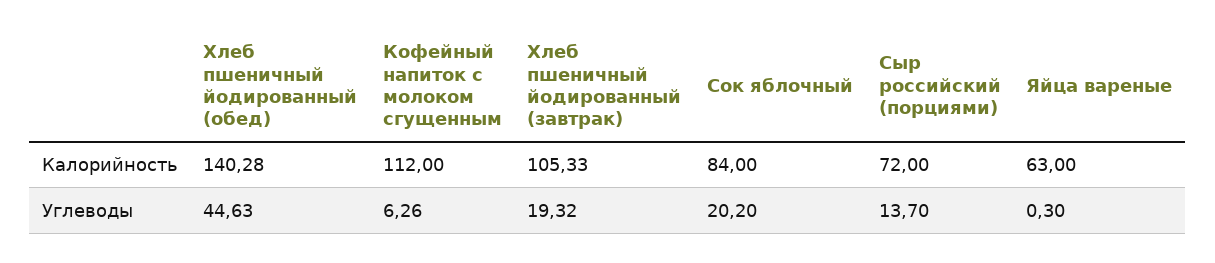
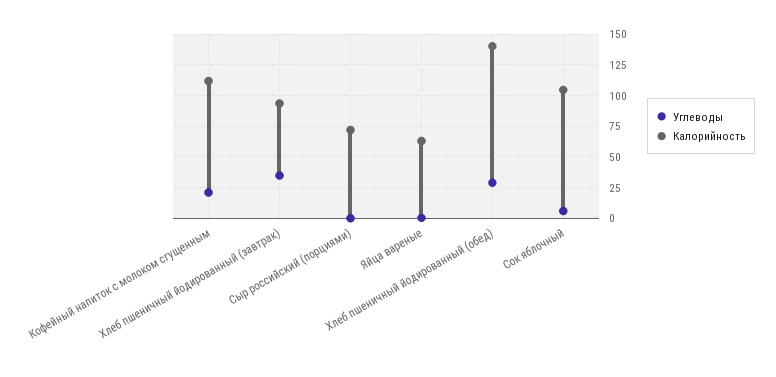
Калорийность, Хлеб пшеничный йодированный (завтрак): 105.33 -> 95
Калорийность, Сок яблочный: 84 -> 105
Углеводы, Хлеб пшеничный йодированный (обед): 44.63 -> 30
Углеводы, Кофейный напиток с молоком сгущенным: 6.26 -> 20
Углеводы, Хлеб пшеничный йодированный (завтрак): 19.32 -> 35
Углеводы, Сок яблочный: 20.2 -> 5
Углеводы, Сыр российский (порциями): 13.7 -> 0

